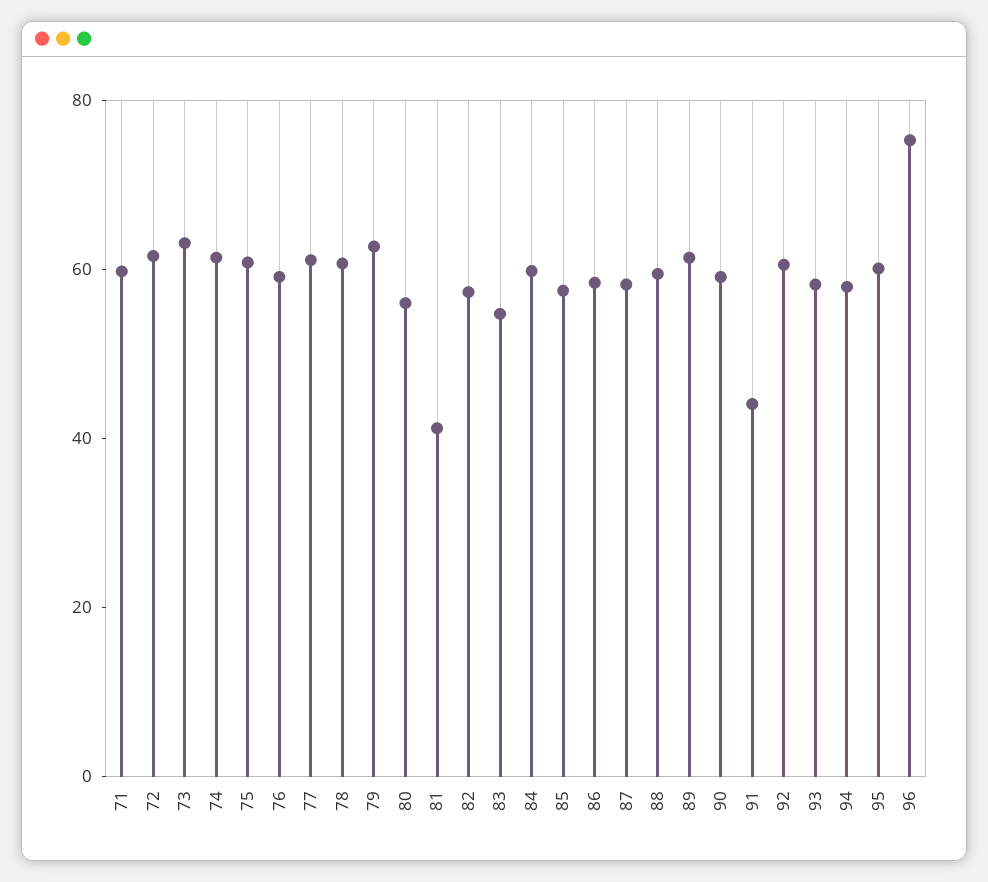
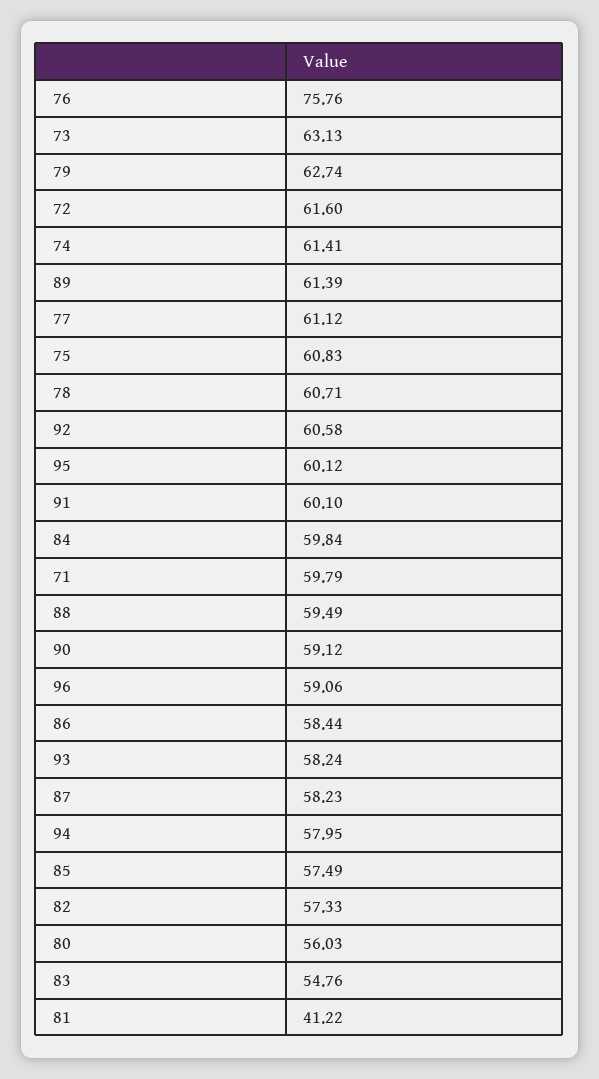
76: 60 -> 75.76
91: 45 -> 60.1
96: 75 -> 59.06

